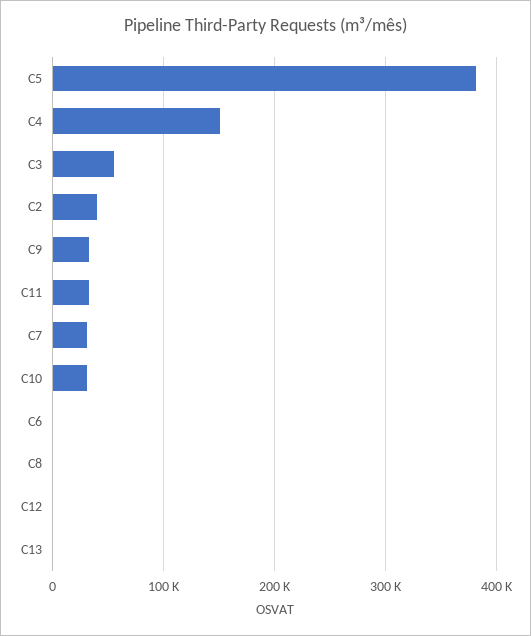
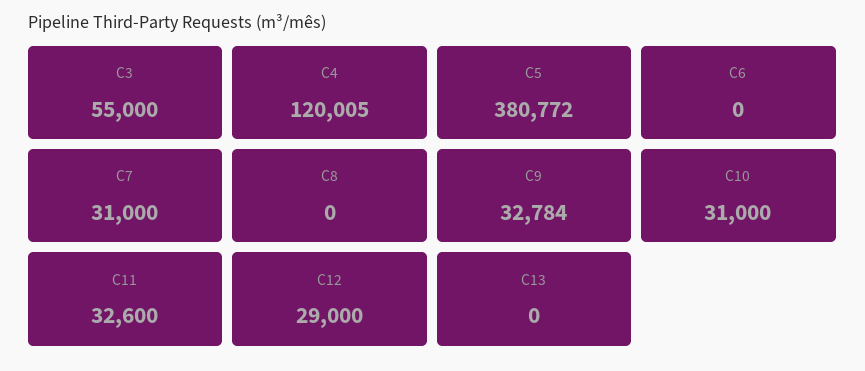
C4: 150000 -> 120005
C2: 40000 -> none
C12: 0 -> 29000

